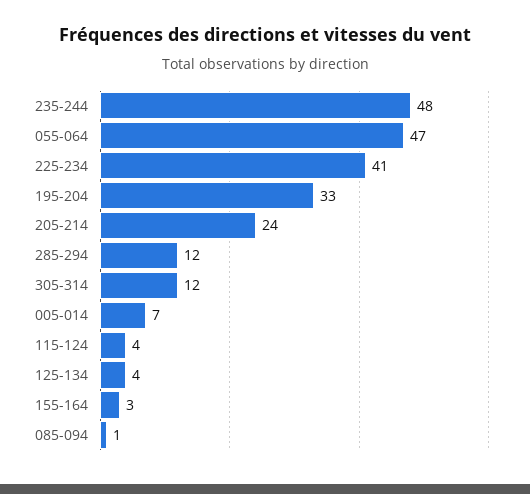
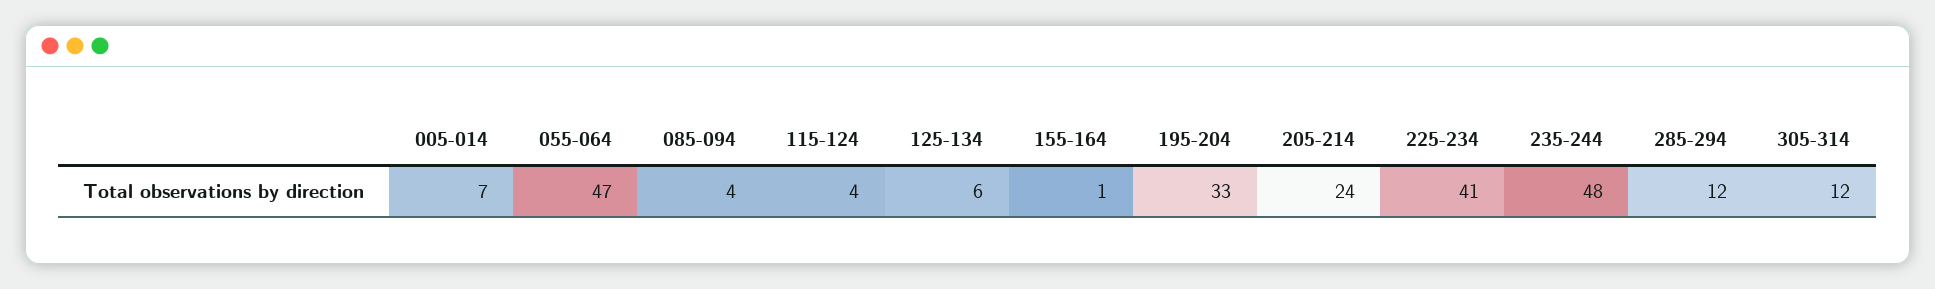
125-134: 4 -> 6
155-164: 3 -> 1
085-094: 1 -> 4

